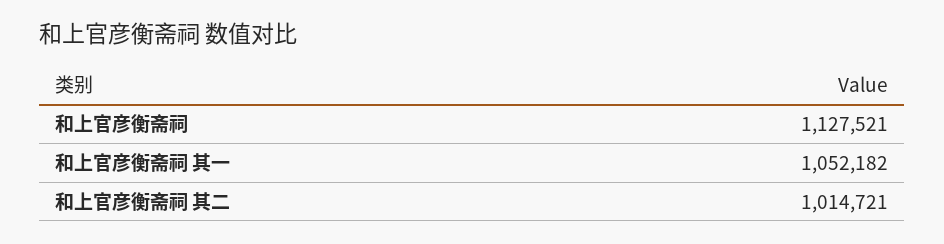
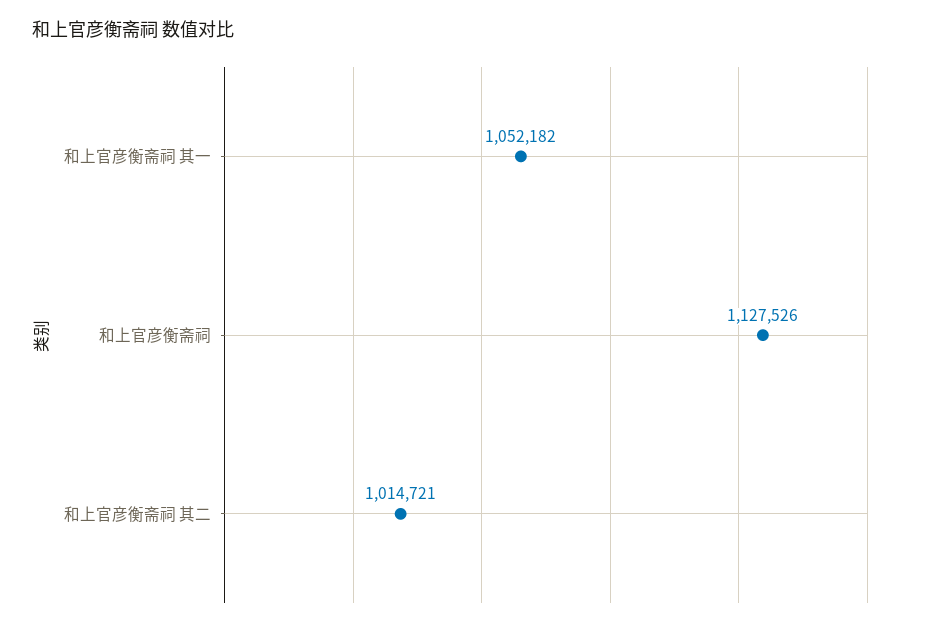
和上官彦衡斋祠: 1127521 -> 1127526

